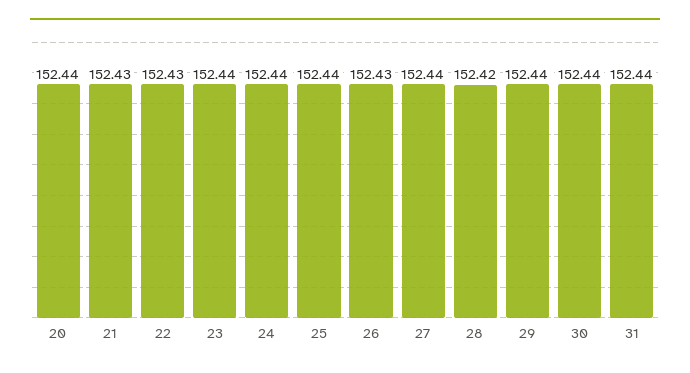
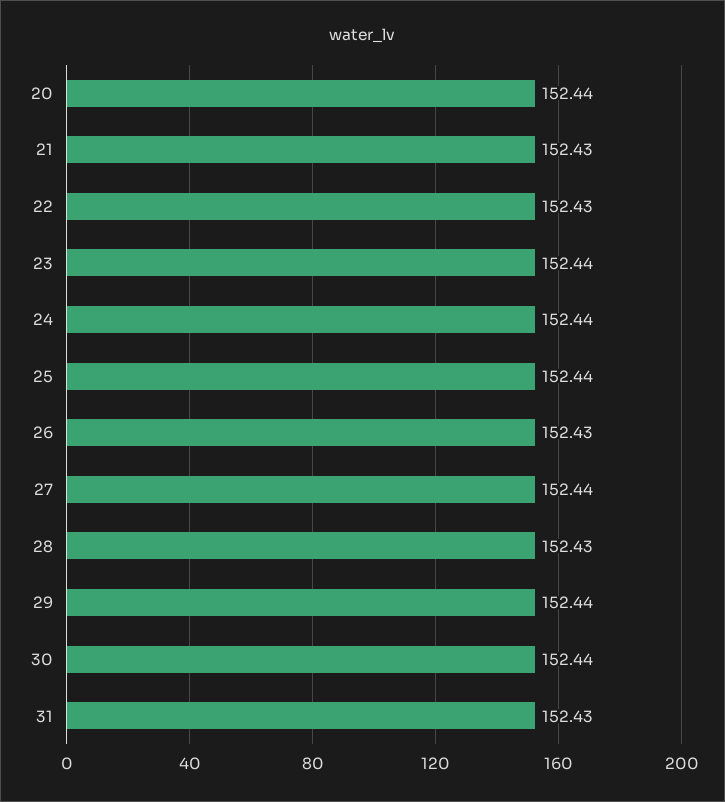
28: 152.42 -> 152.43
31: 152.44 -> 152.43

